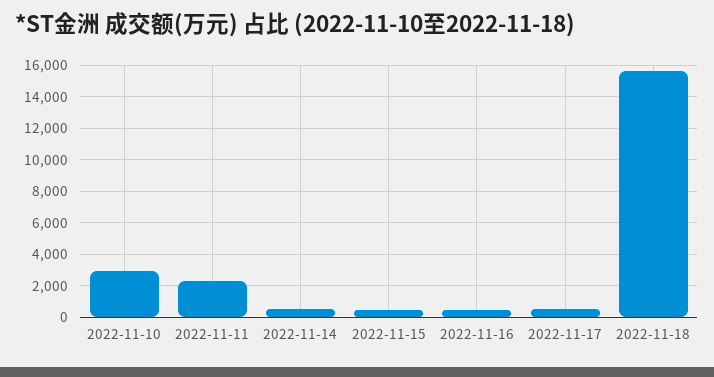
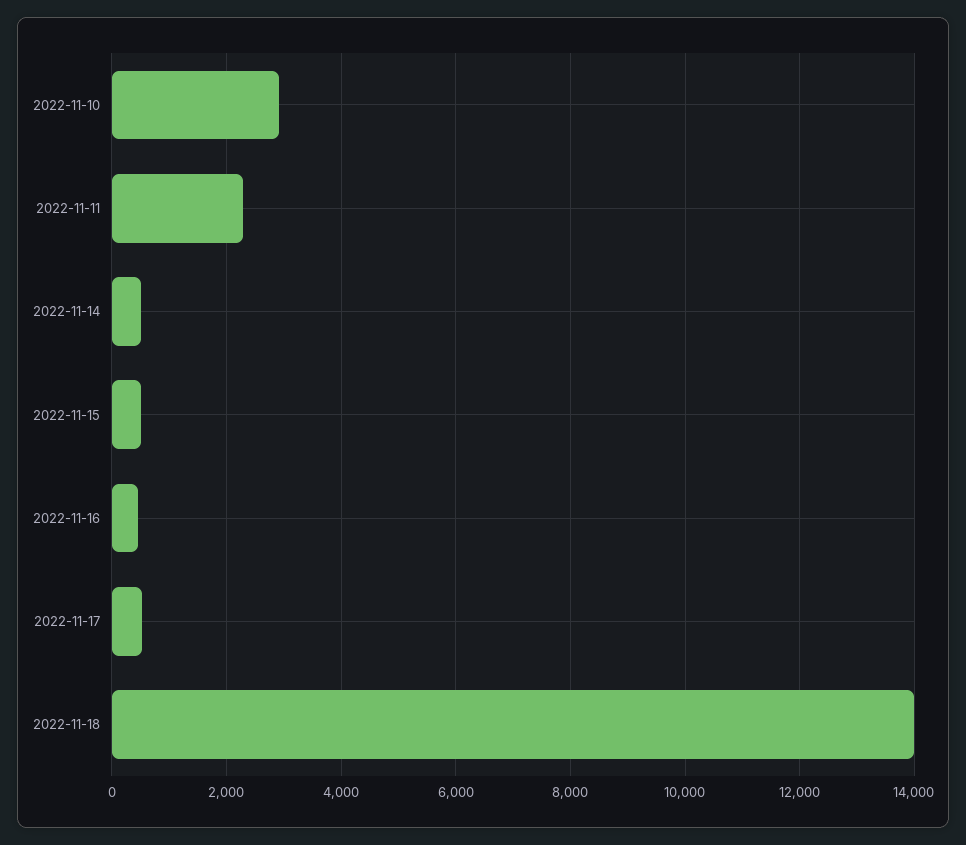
2022-11-18: 15500 -> 14000

